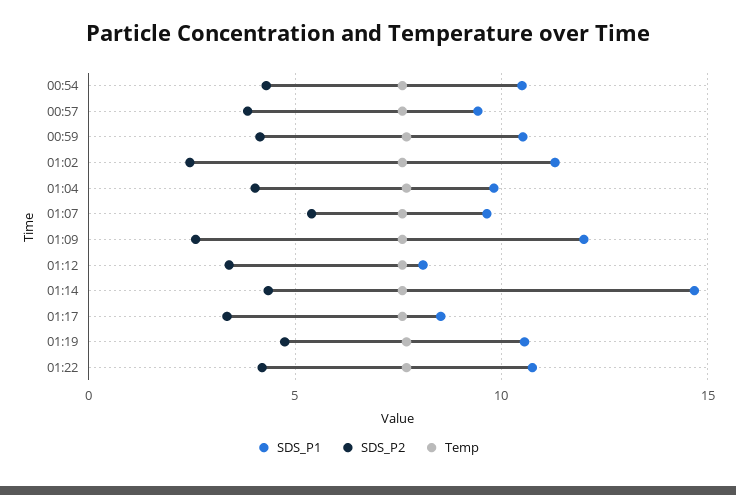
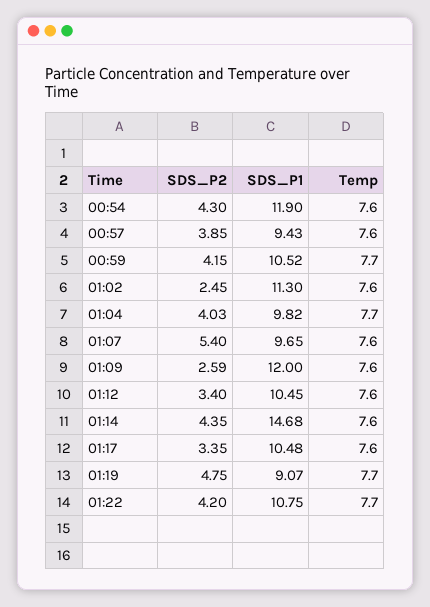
SDS_P1, 00:54: 10.5 -> 11.9
SDS_P1, 01:12: 8 -> 10.45
SDS_P1, 01:17: 8.5 -> 10.48
SDS_P1, 01:19: 10.5 -> 9.07

